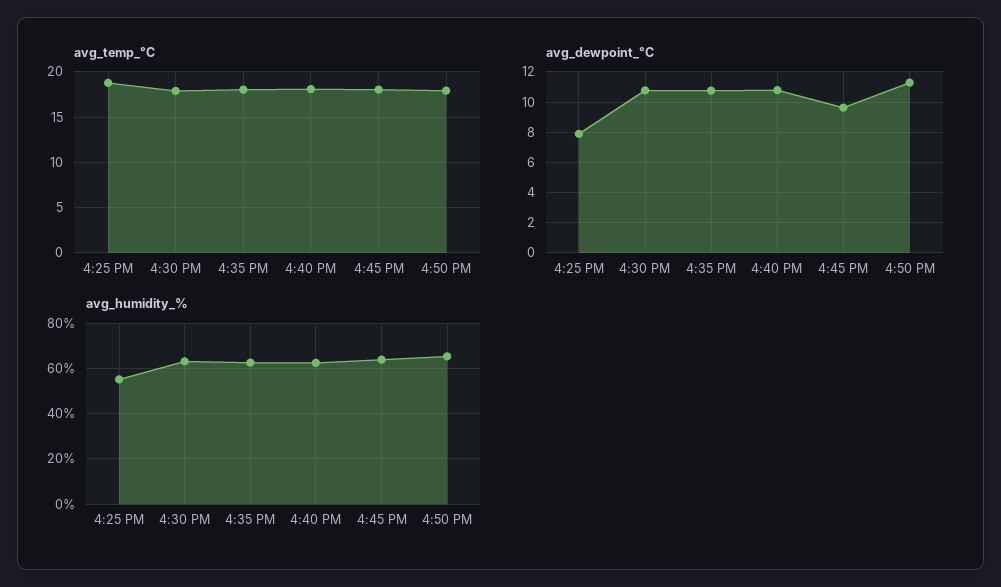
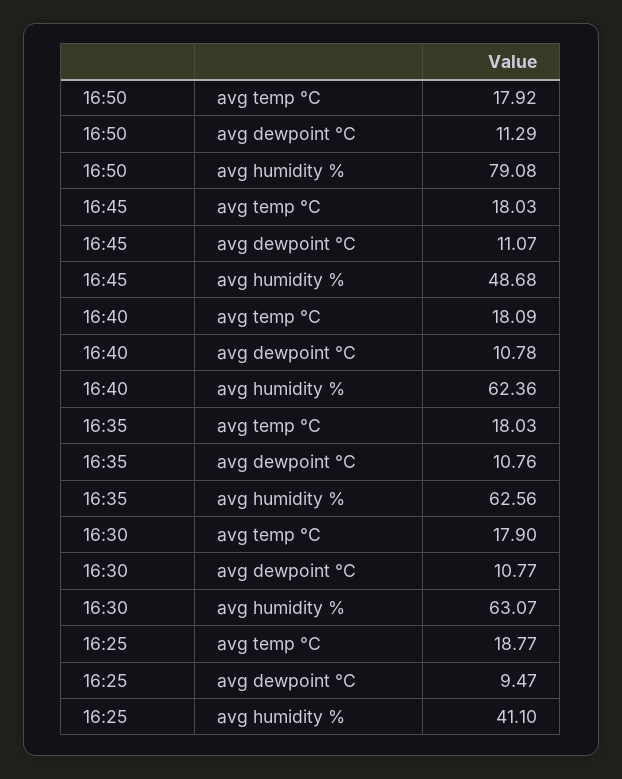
avg_dewpoint_°C, 4:25 PM: 8 -> 9.47
avg_dewpoint_°C, 4:45 PM: 9.5 -> 11.07
avg_humidity_%, 4:25 PM: 55 -> 41.1
avg_humidity_%, 4:45 PM: 65 -> 48.68
avg_humidity_%, 4:50 PM: 65 -> 79.08

